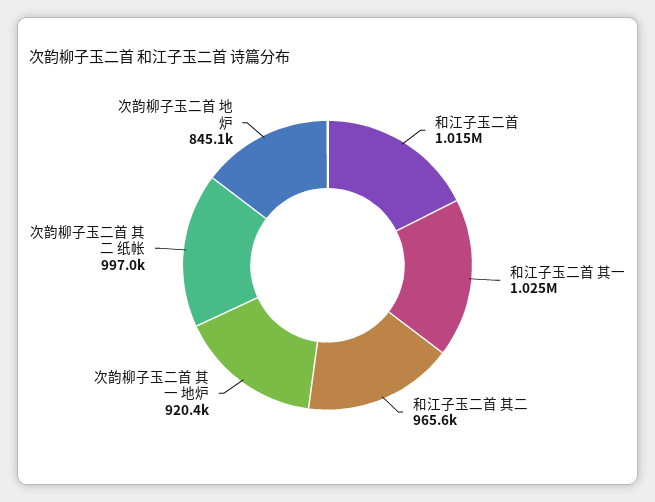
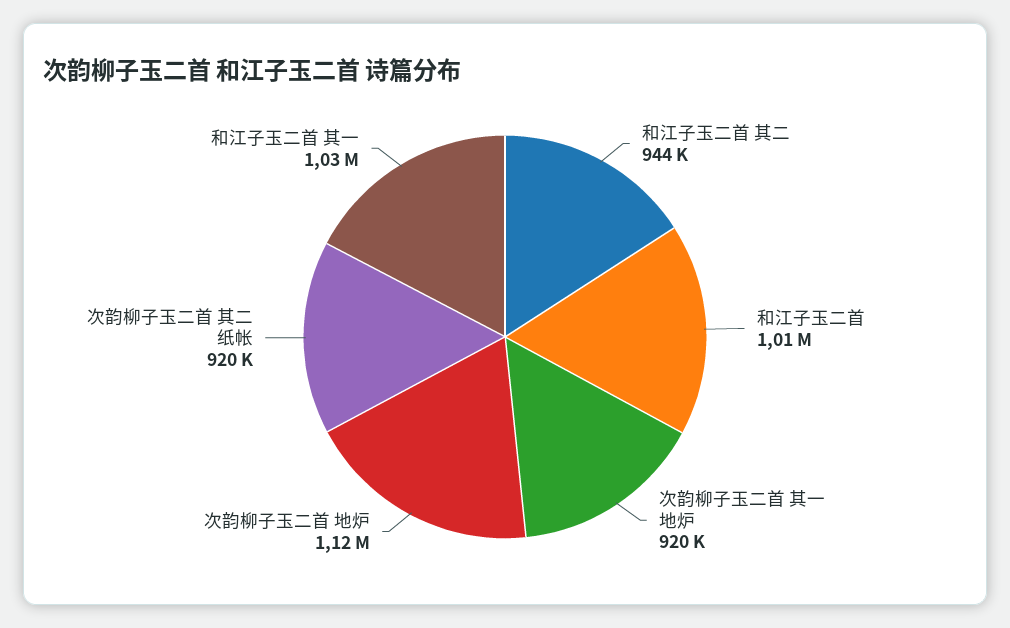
和江子玉二首 其二: 965600 -> 944000
次韵柳子玉二首 其二 纸帐: 997000 -> 920000
次韵柳子玉二首 地炉: 845100 -> 1120000

